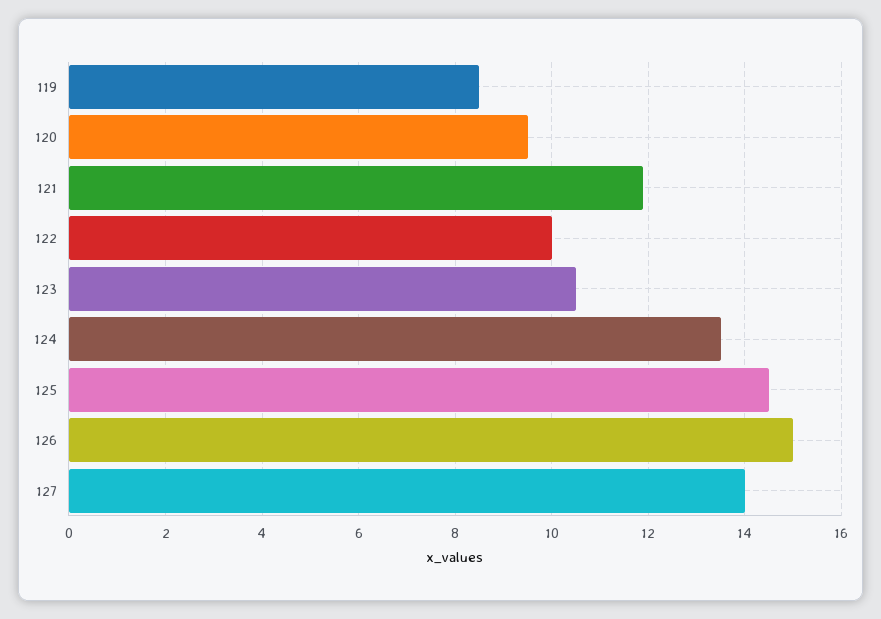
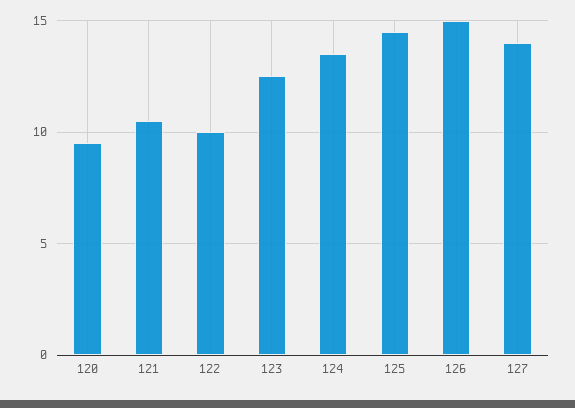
119: 8.5 -> none
121: 12 -> 10.5
123: 10.5 -> 12.5

